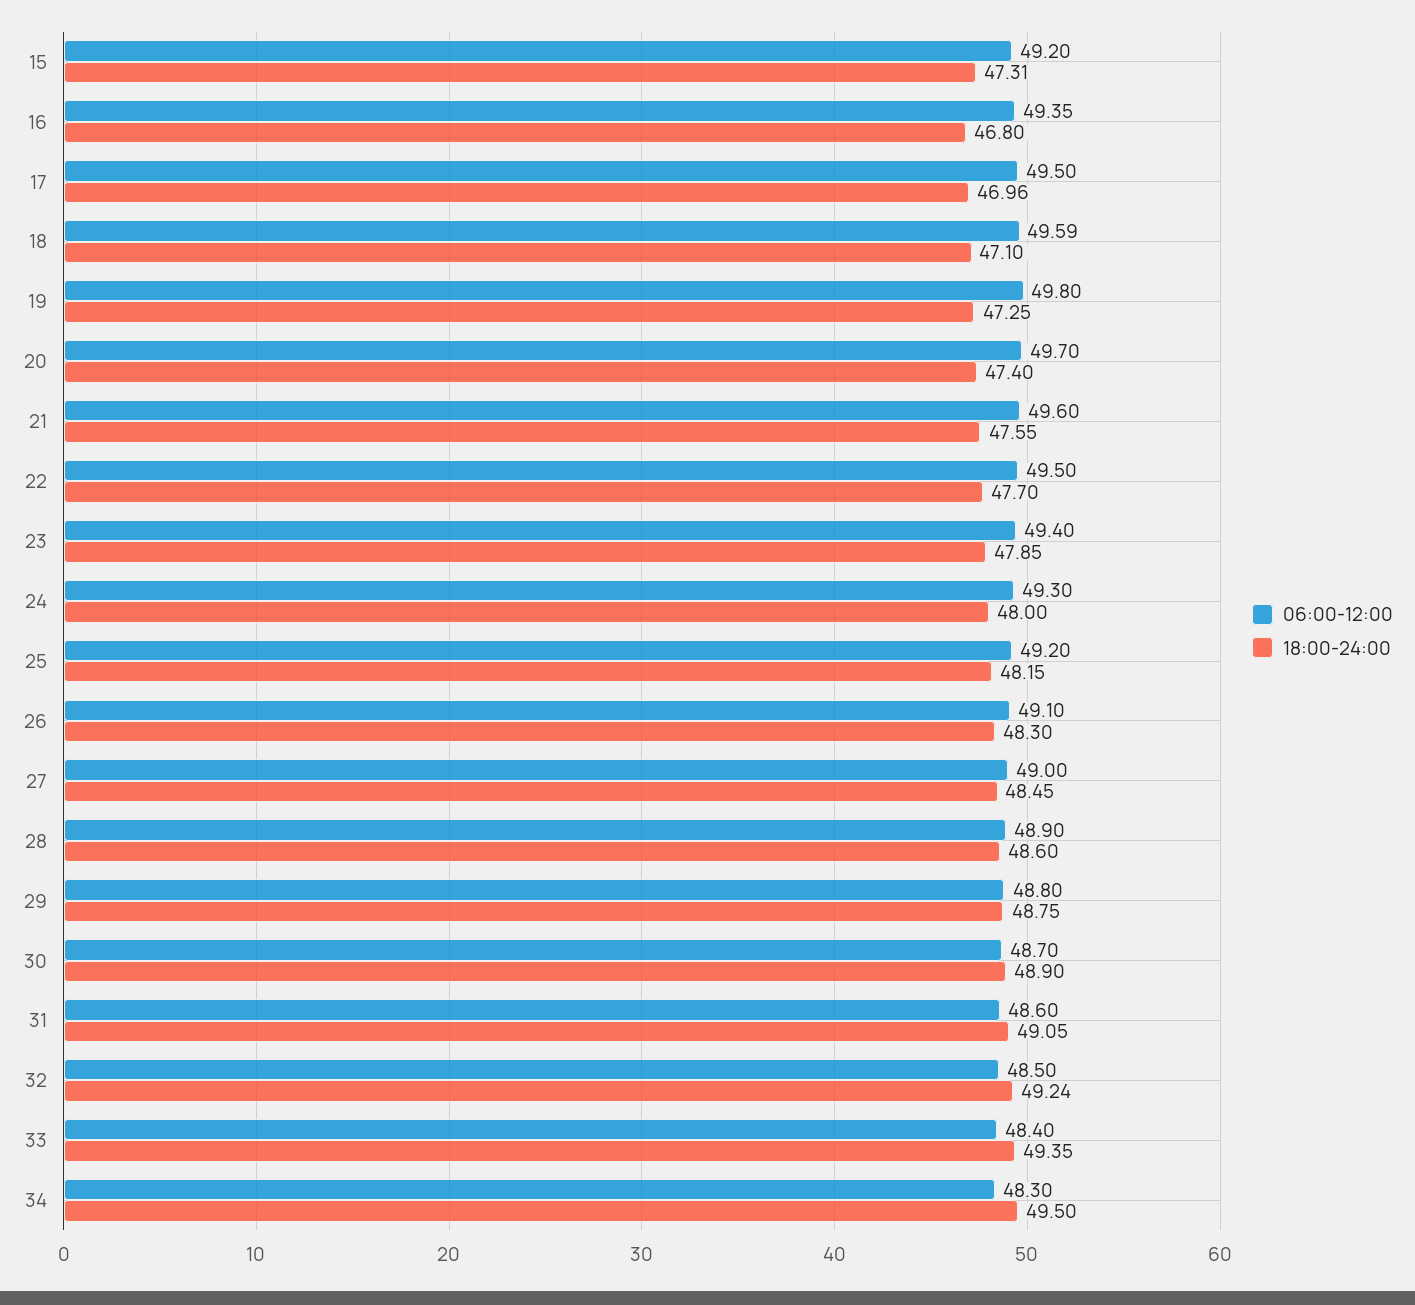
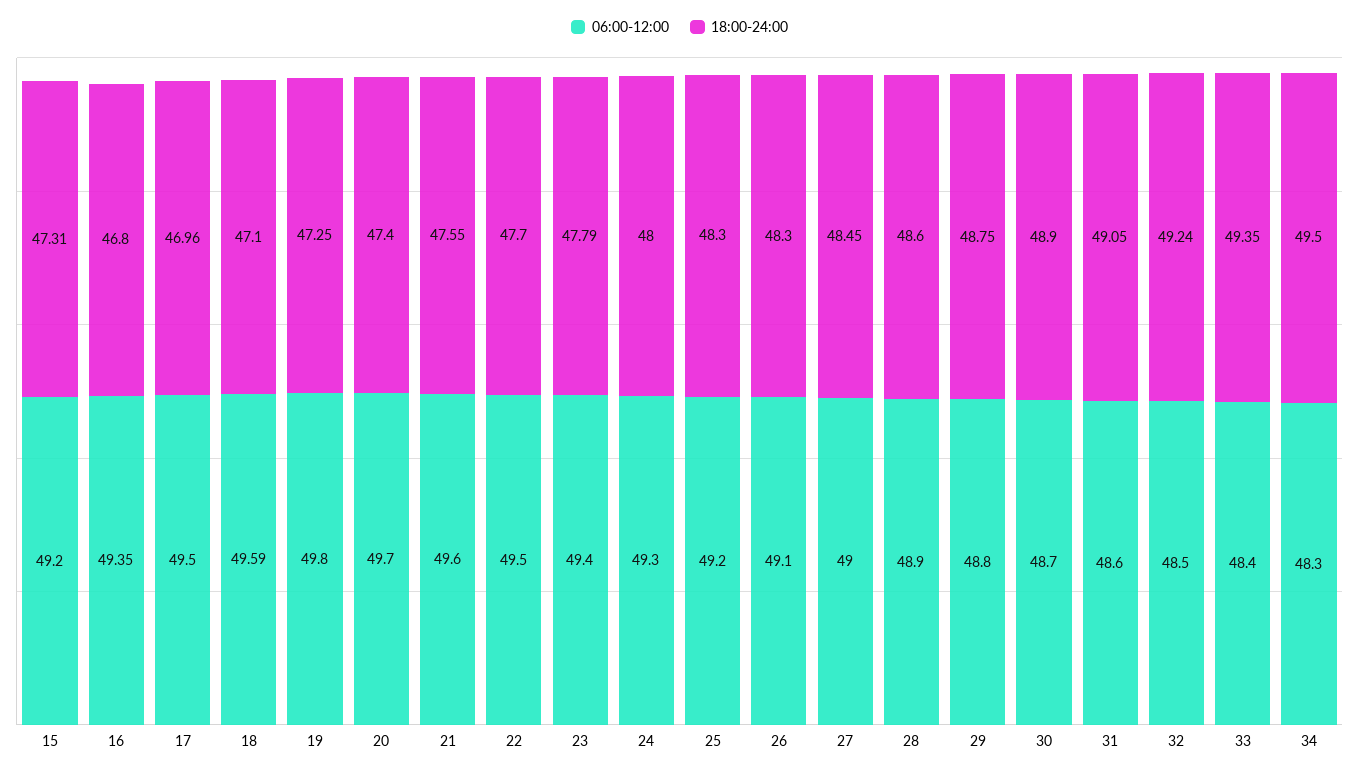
18:00-24:00, 23: 47.85 -> 47.79
18:00-24:00, 25: 48.15 -> 48.3

